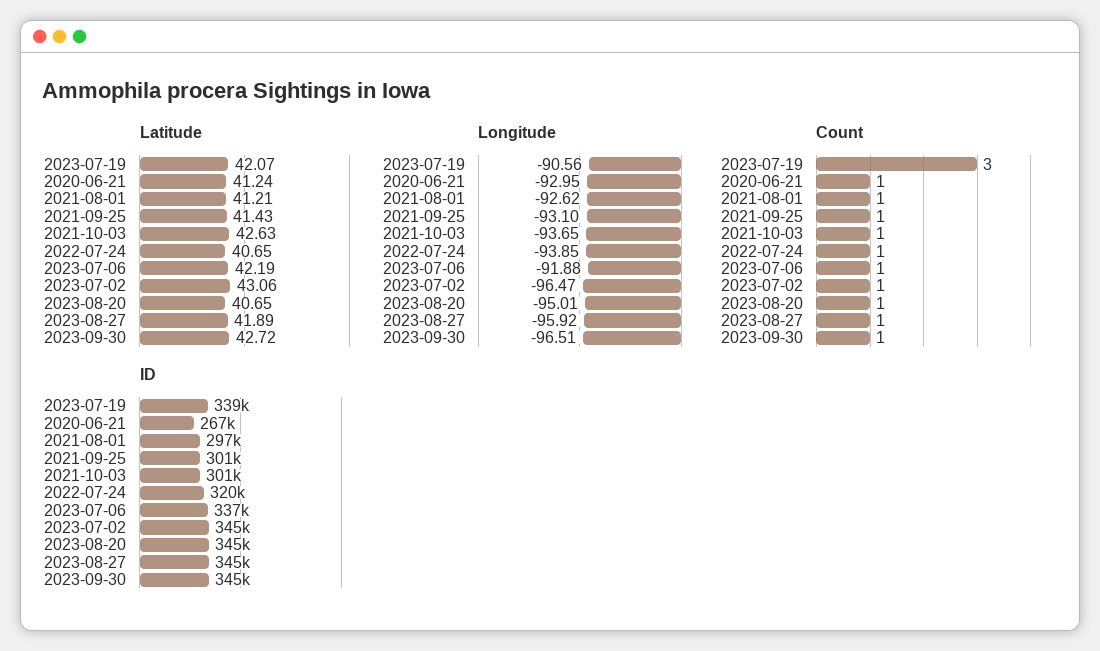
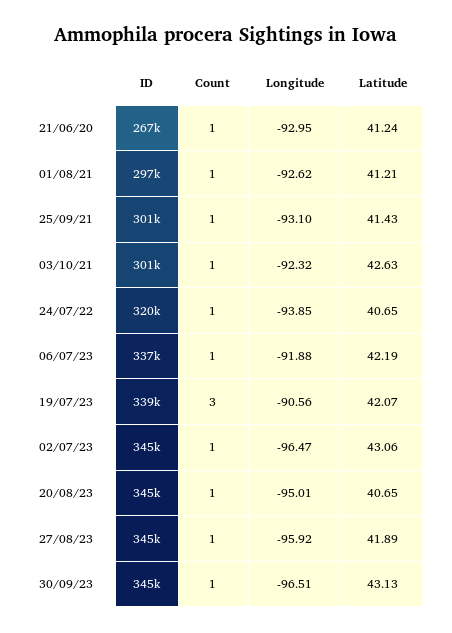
Latitude, 2023-09-30: 42.72 -> 43.13
Longitude, 2021-10-03: -93.65 -> -92.32

